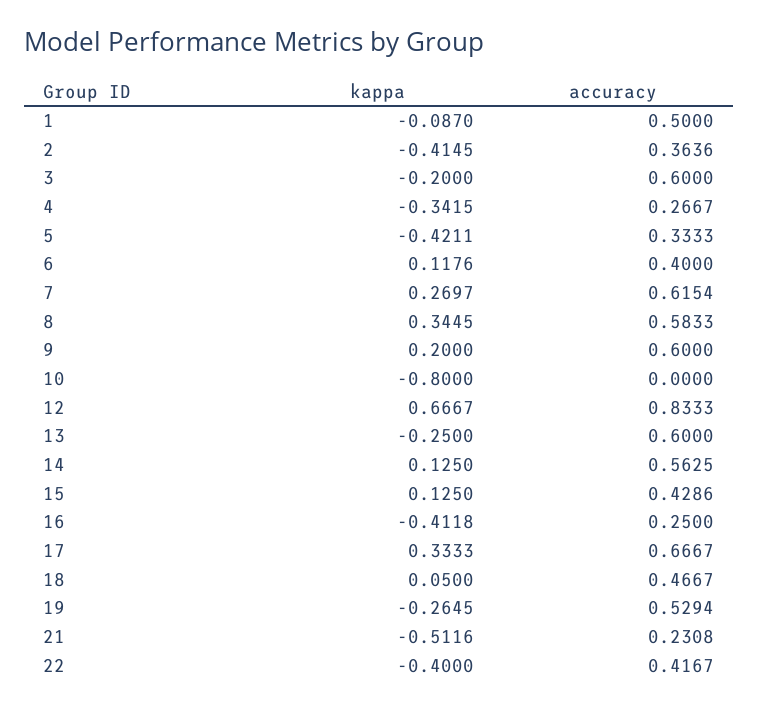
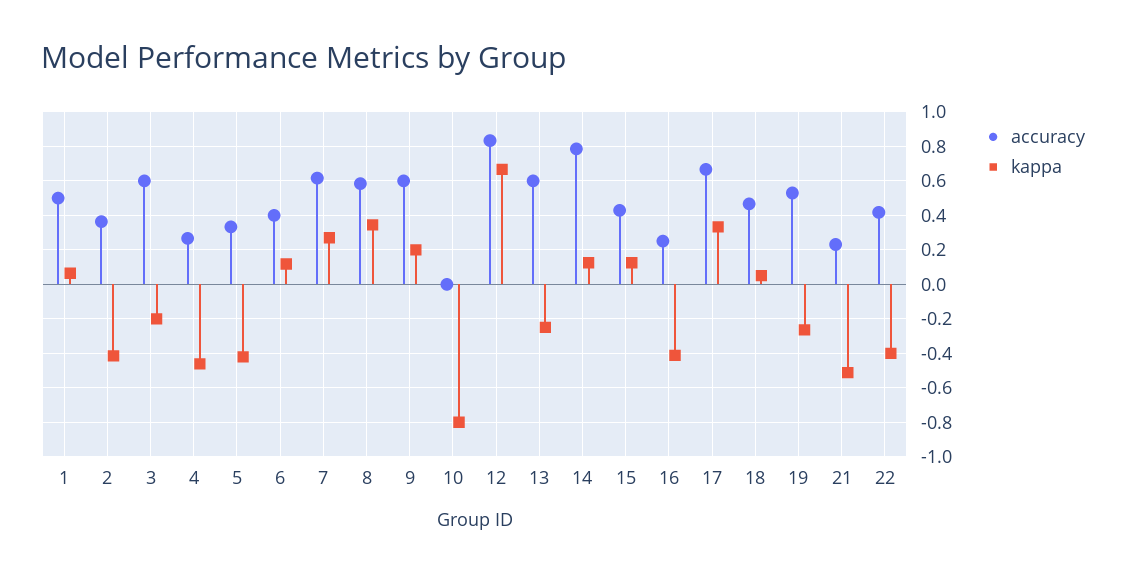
kappa, 1: -0.087 -> 0.05
kappa, 4: -0.3415 -> -0.45
accuracy, 14: 0.5625 -> 0.8

